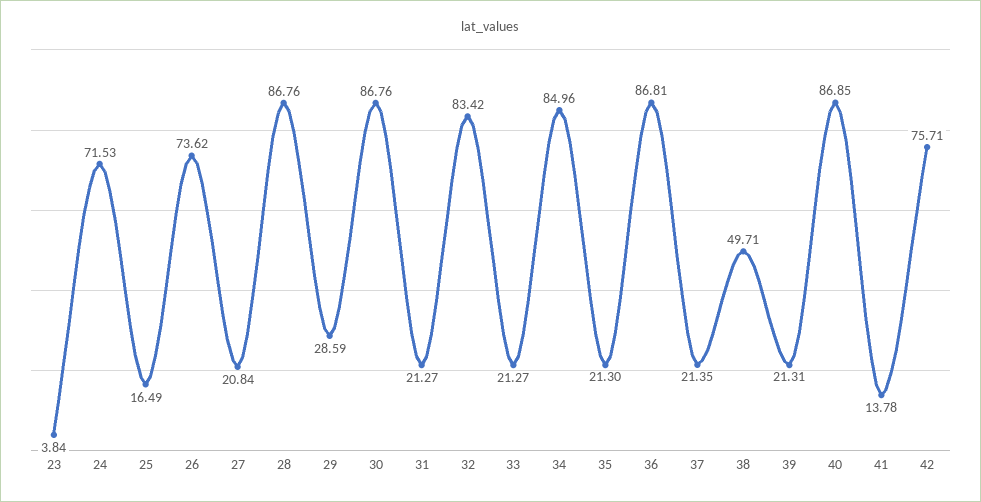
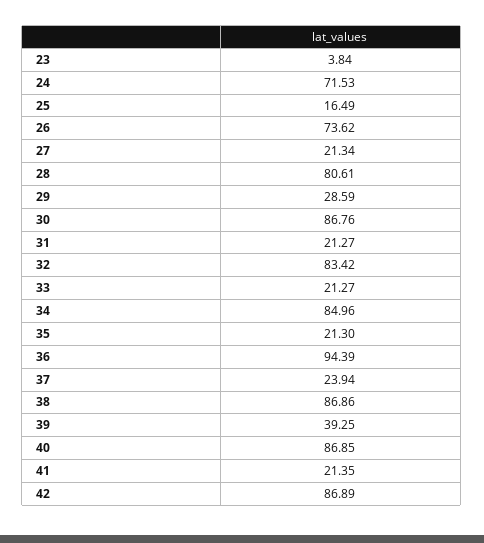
27: 20.84 -> 21.34
28: 86.76 -> 80.61
36: 86.81 -> 94.39
37: 21.35 -> 23.94
38: 49.71 -> 86.86
39: 21.31 -> 39.25
41: 13.78 -> 21.35
42: 75.71 -> 86.89

